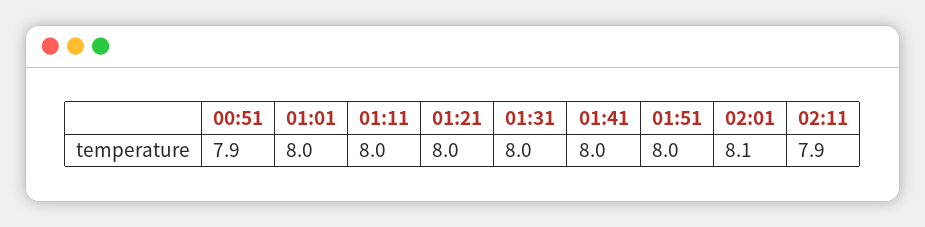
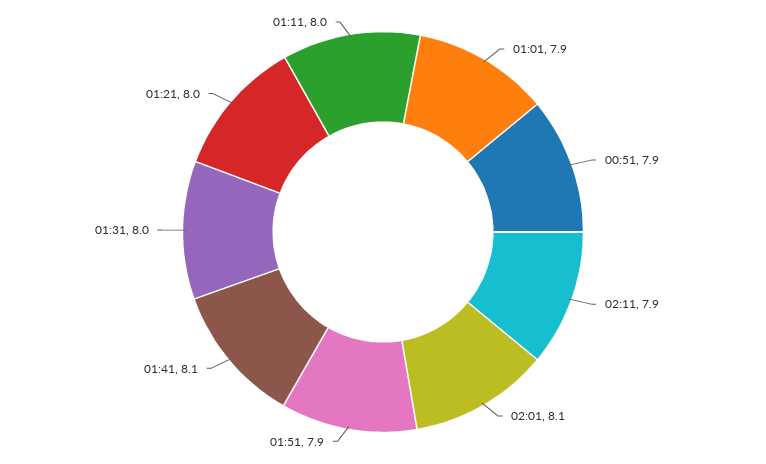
01:01: 8 -> 7.9
01:41: 8 -> 8.1
01:51: 8 -> 7.9

